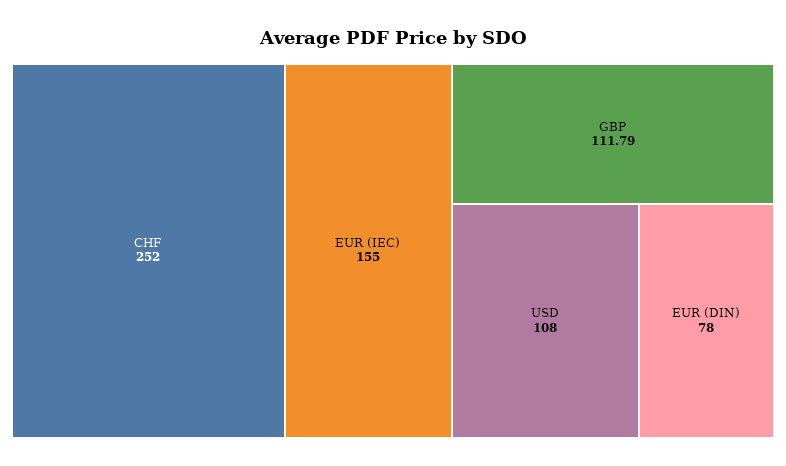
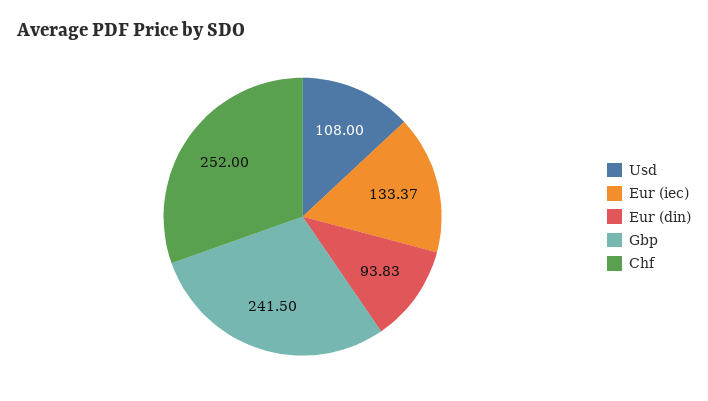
EUR (IEC): 155 -> 133.37
GBP: 111.79 -> 241.5
EUR (DIN): 78 -> 93.83

